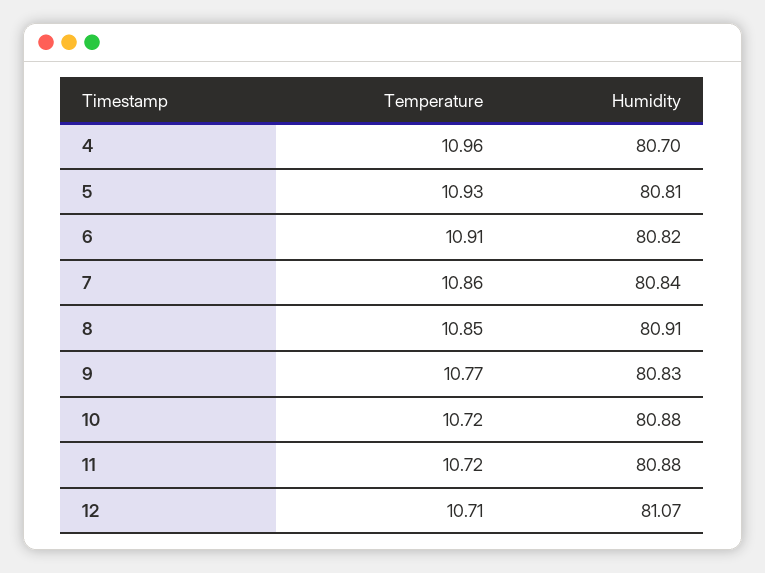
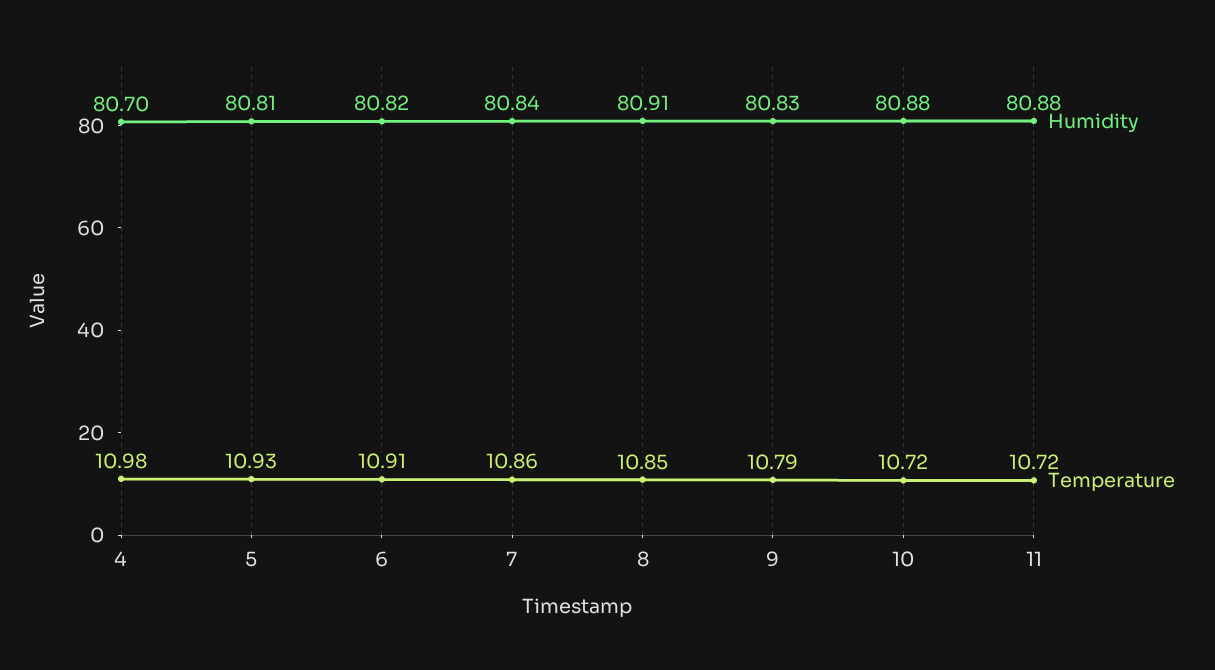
Temperature, 4: 10.96 -> 10.98
Temperature, 9: 10.77 -> 10.79
Temperature, 12: 10.71 -> none
Humidity, 12: 81.07 -> none

